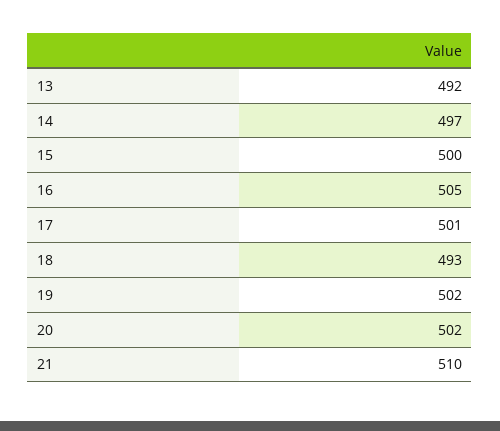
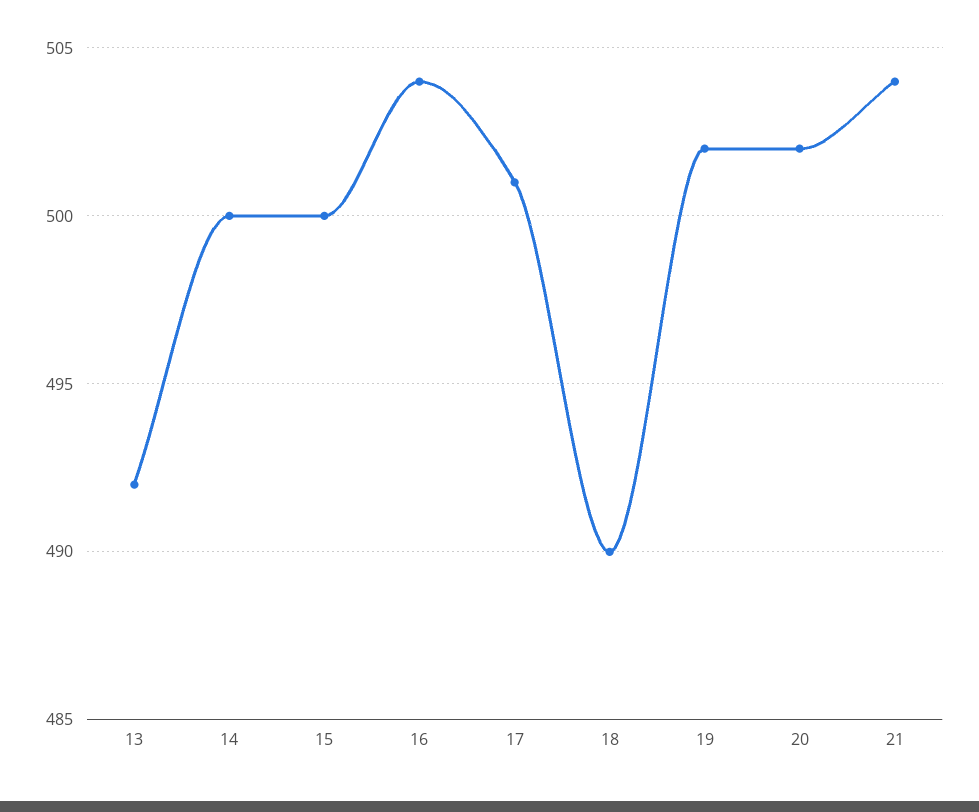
14: 497 -> 500
16: 505 -> 504
18: 493 -> 490
21: 510 -> 504

